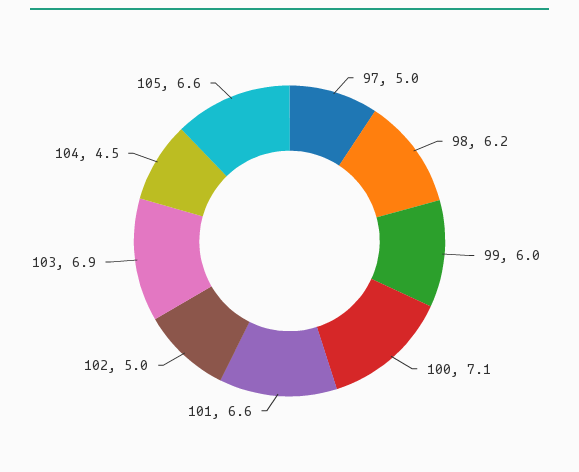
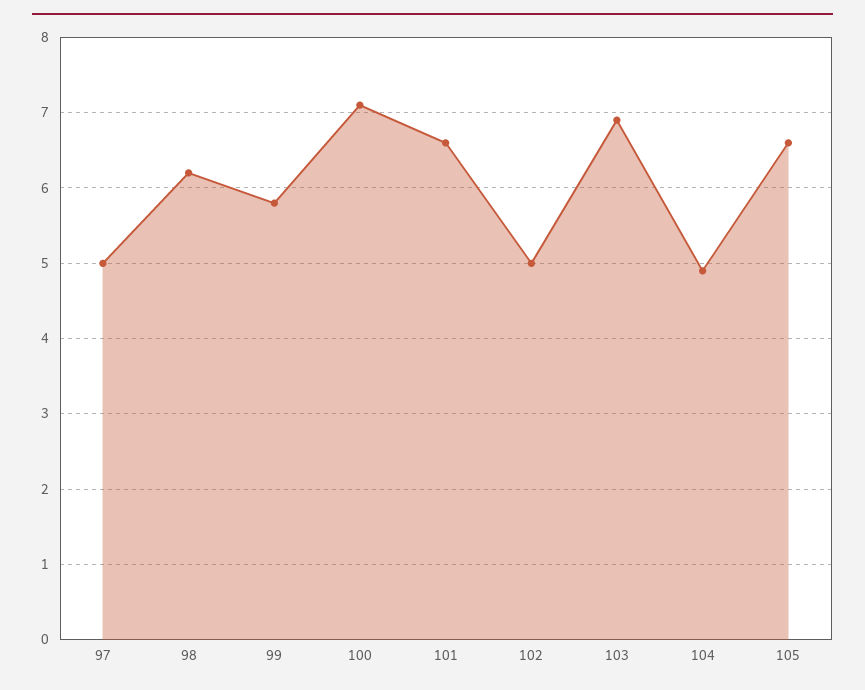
99: 6 -> 5.8
104: 4.5 -> 4.9

